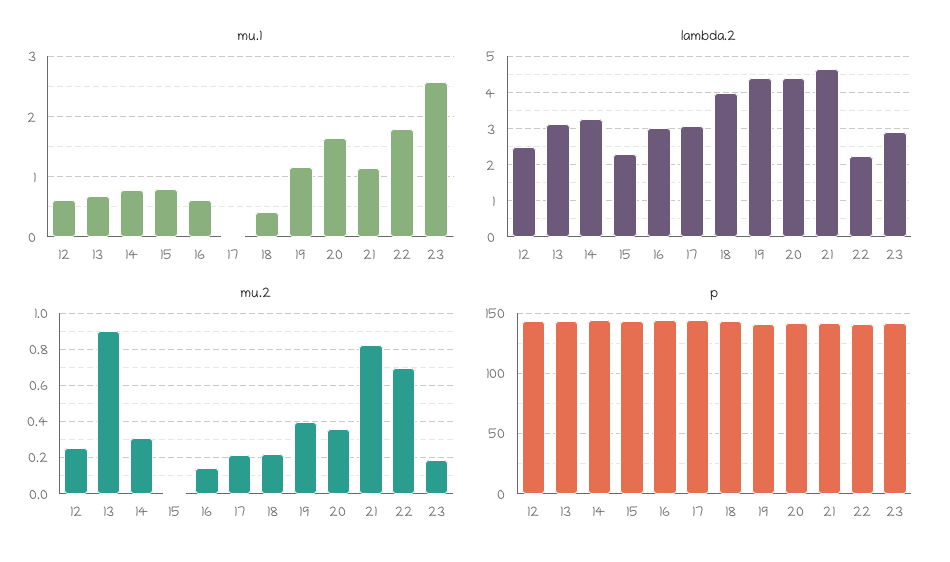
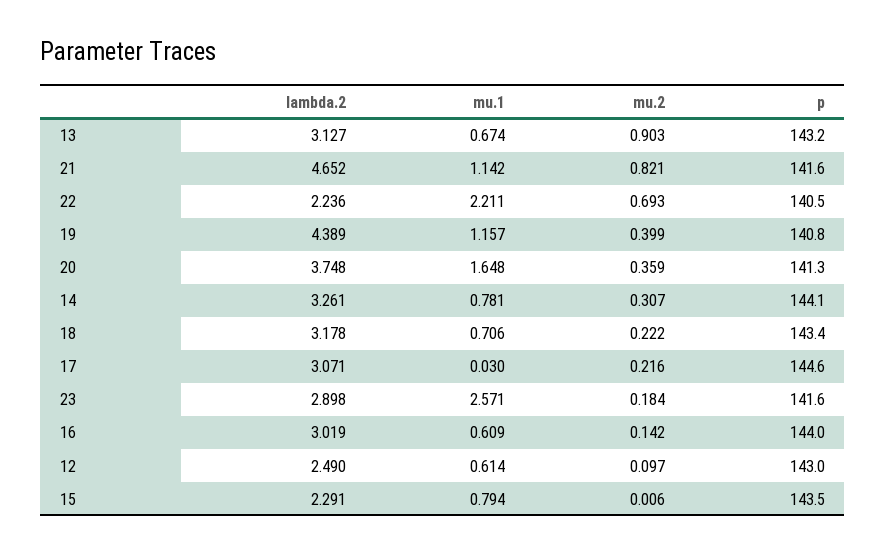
mu.1, 18: 0.4 -> 0.706
mu.1, 22: 1.8 -> 2.211
lambda.2, 18: 4 -> 3.178
lambda.2, 20: 4.4 -> 3.748
mu.2, 12: 0.25 -> 0.097

